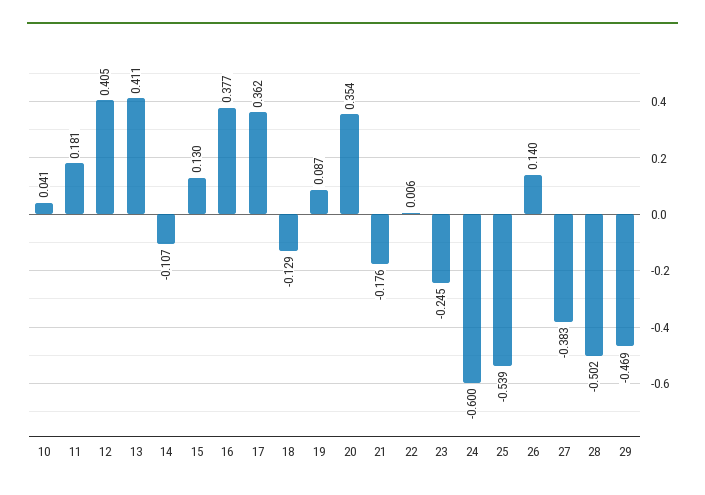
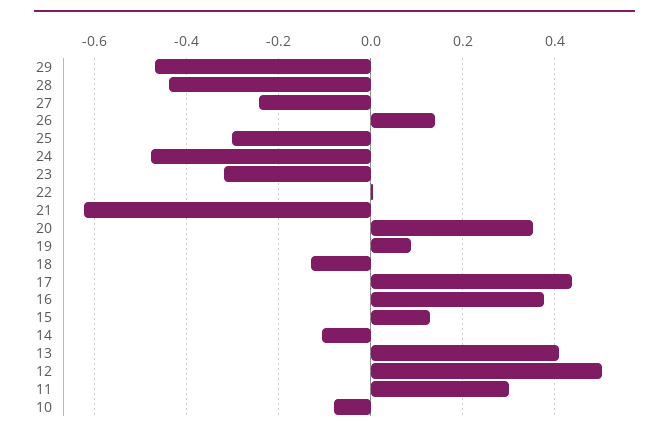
10: 0.041 -> -0.08
11: 0.181 -> 0.3
12: 0.405 -> 0.5
17: 0.362 -> 0.44
21: -0.176 -> -0.62
23: -0.245 -> -0.32
24: -0.6 -> -0.48
25: -0.539 -> -0.3
27: -0.383 -> -0.24
28: -0.502 -> -0.44

